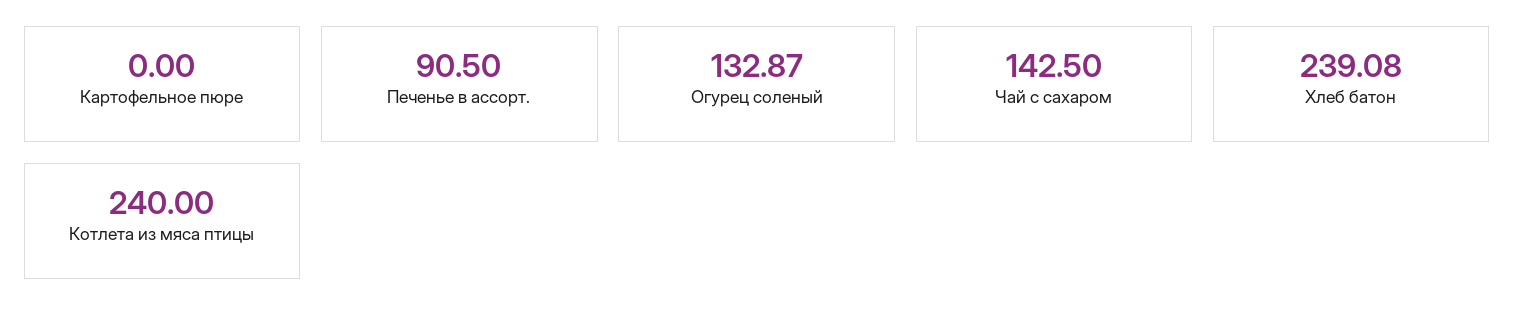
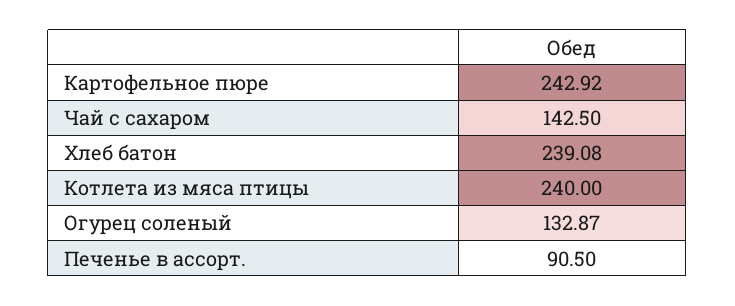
Картофельное пюре: 0 -> 242.92

